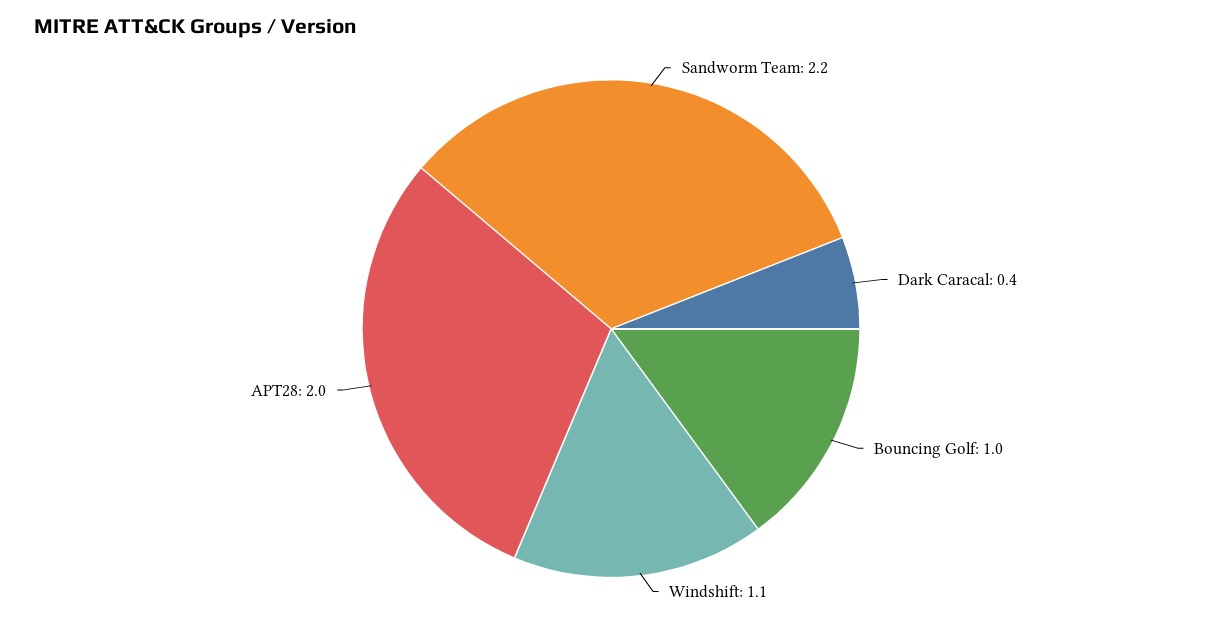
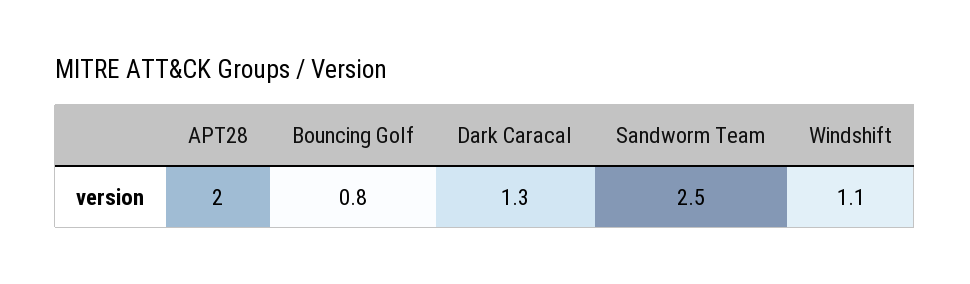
Sandworm Team: 2.2 -> 2.5
Dark Caracal: 0.4 -> 1.3
Bouncing Golf: 1 -> 0.8

